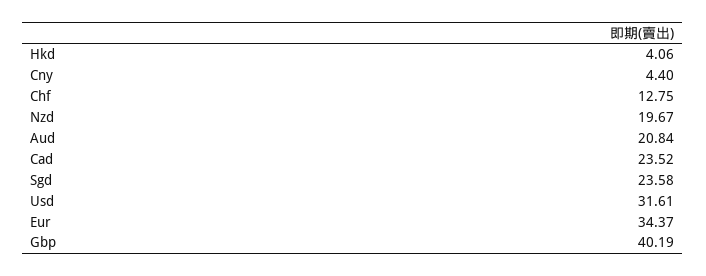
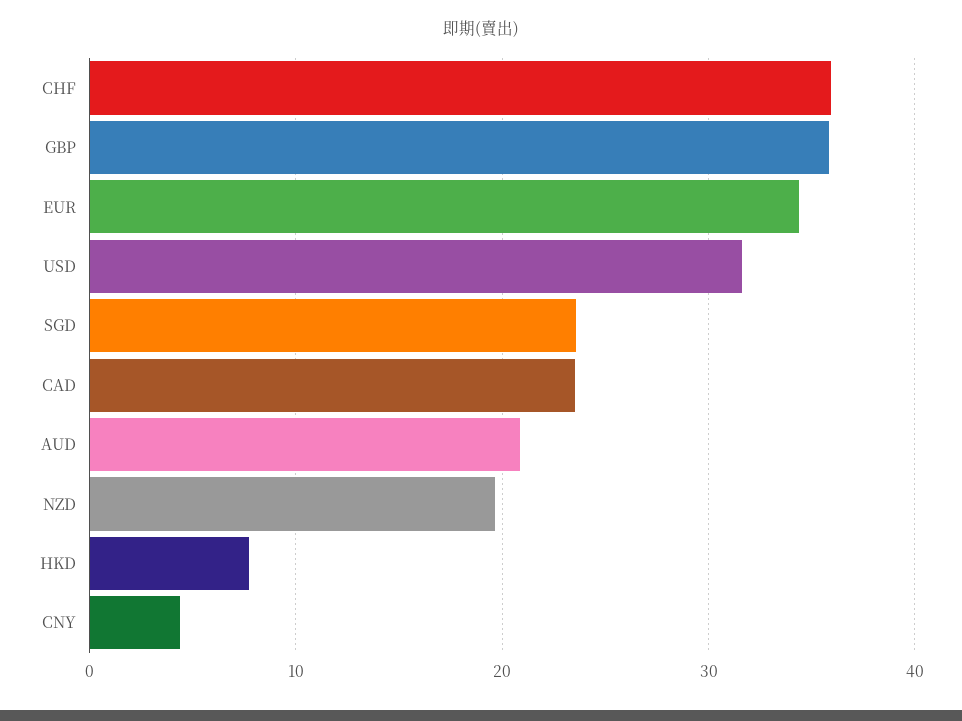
Hkd: 4.06 -> 8
Chf: 12.75 -> 36
Gbp: 40.19 -> 36

